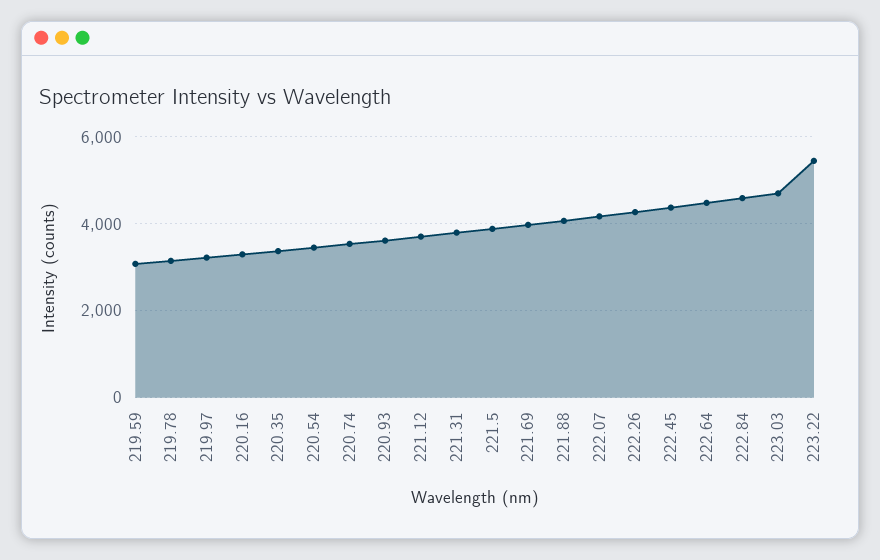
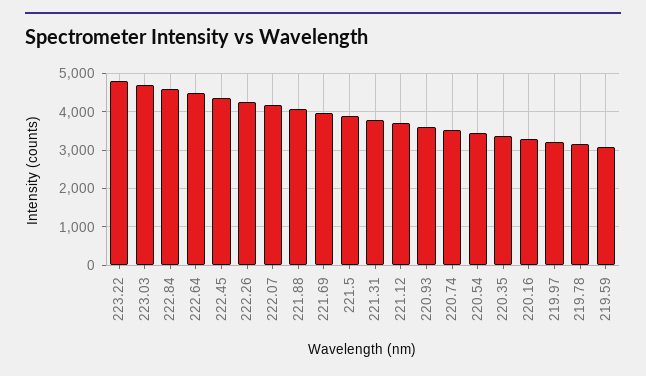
223.22: 5400 -> 4800

